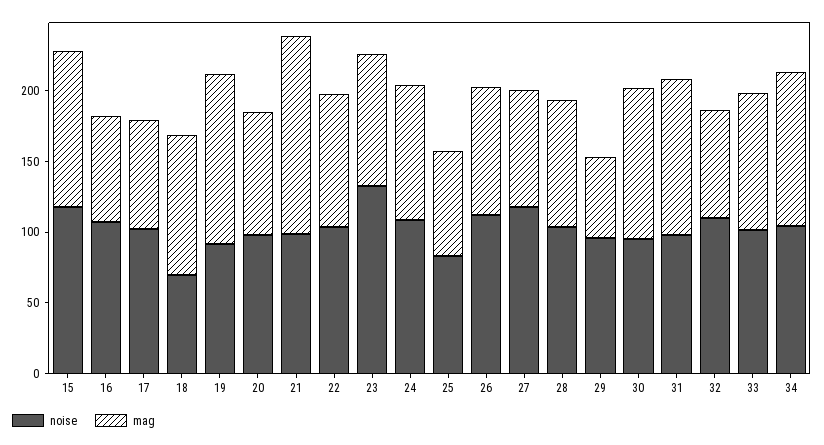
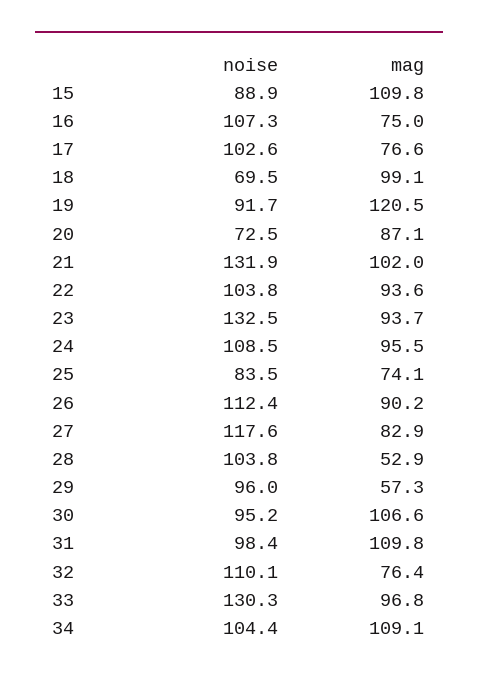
noise, 15: 120 -> 88.9
noise, 20: 100 -> 72.5
noise, 21: 100 -> 131.9
mag, 21: 140 -> 102
mag, 28: 90 -> 52.9
noise, 33: 100 -> 130.3

